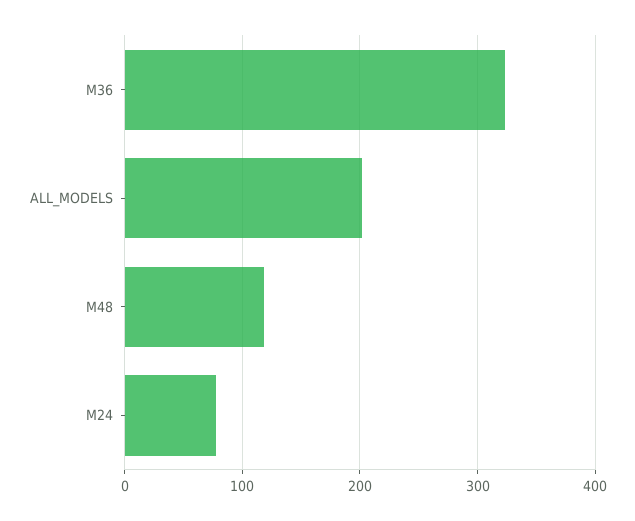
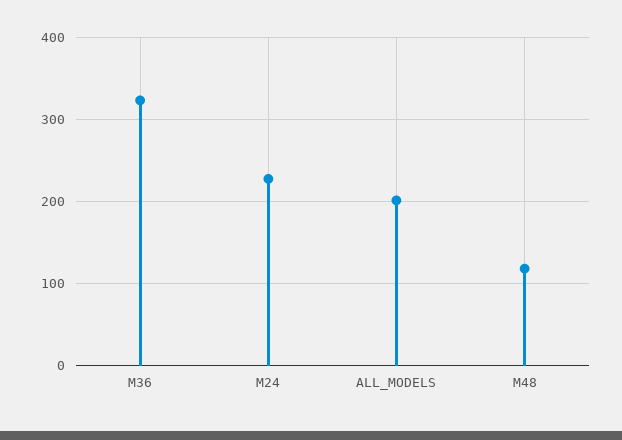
M24: 80 -> 230

